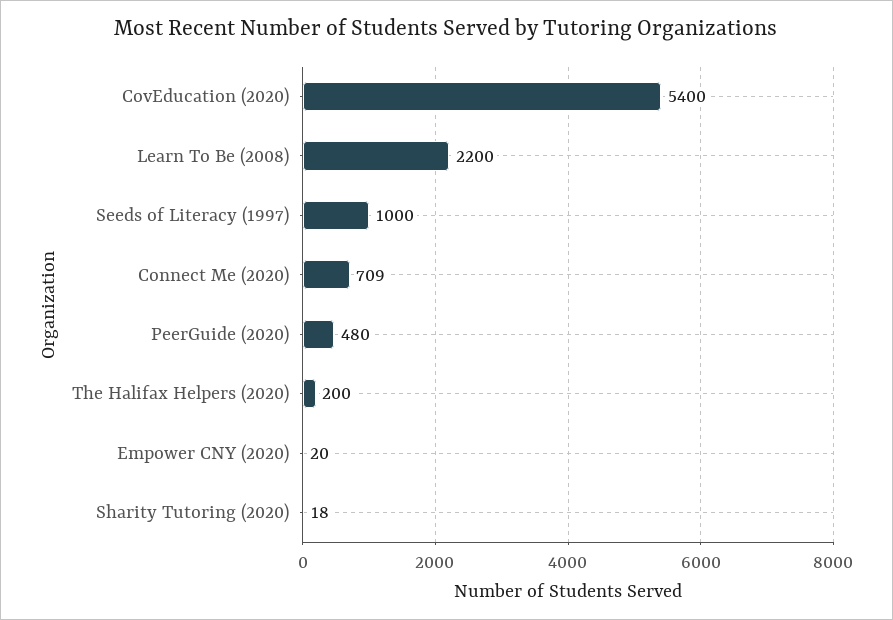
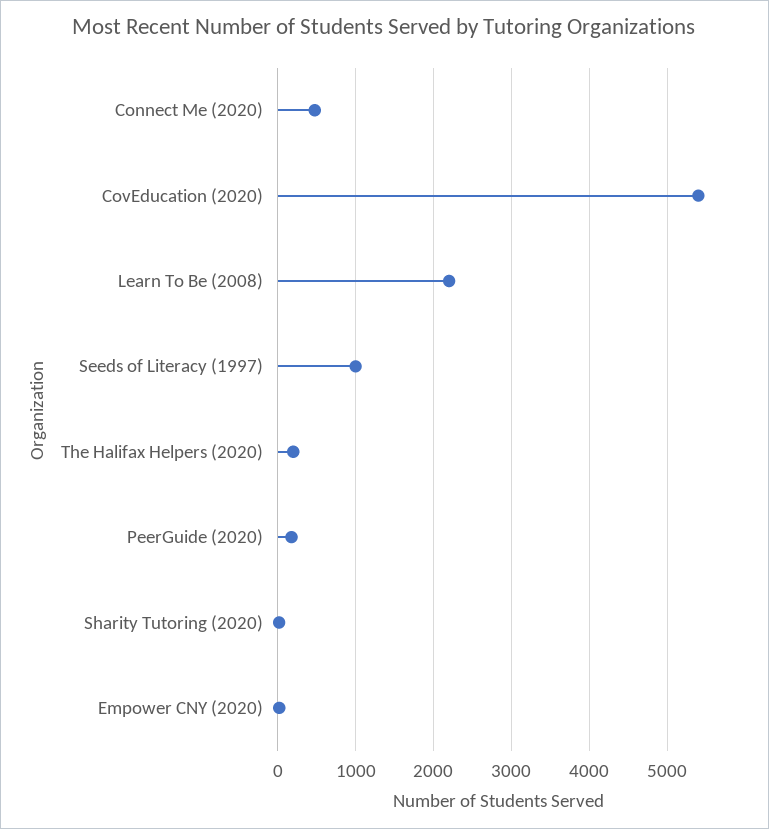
Connect Me (2020): 709 -> 500
PeerGuide (2020): 480 -> 200

